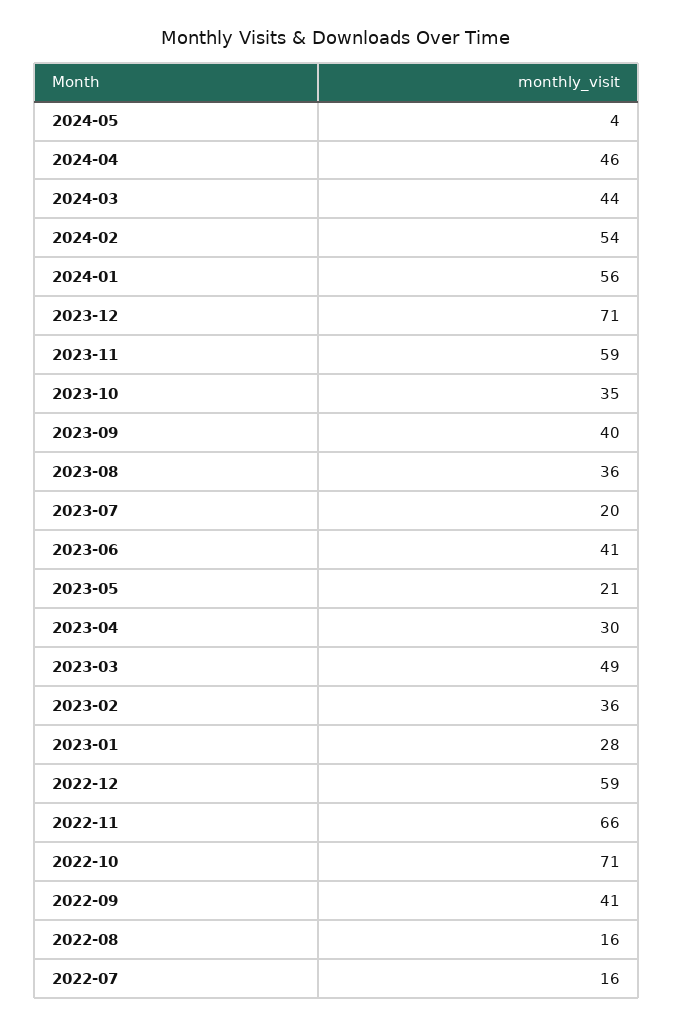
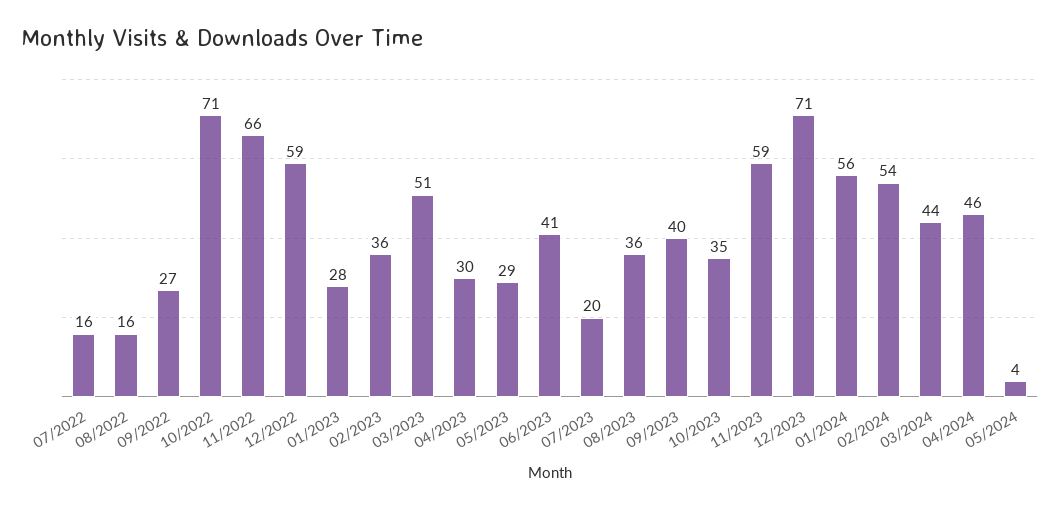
2023-05: 21 -> 29
2023-03: 49 -> 51
2022-09: 41 -> 27

